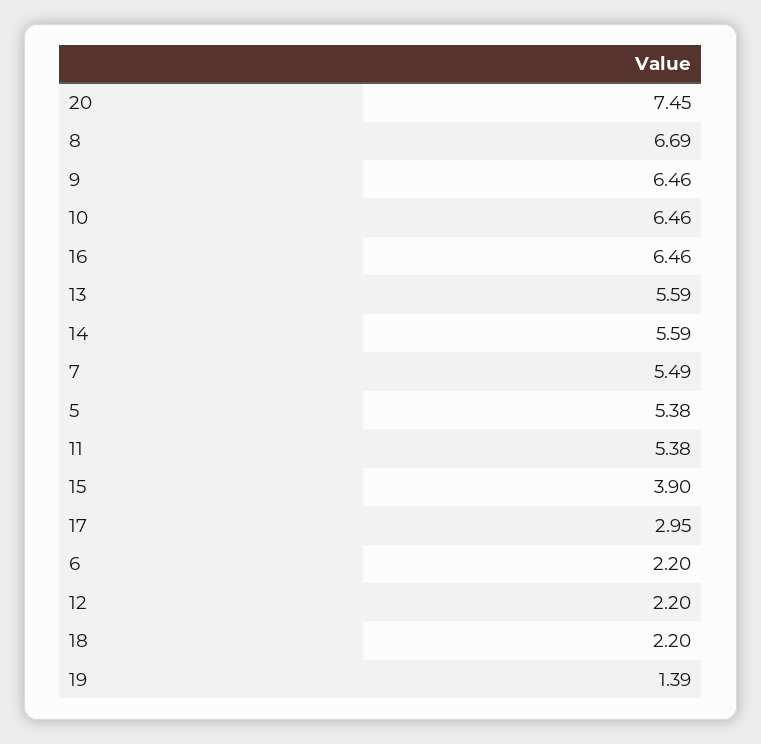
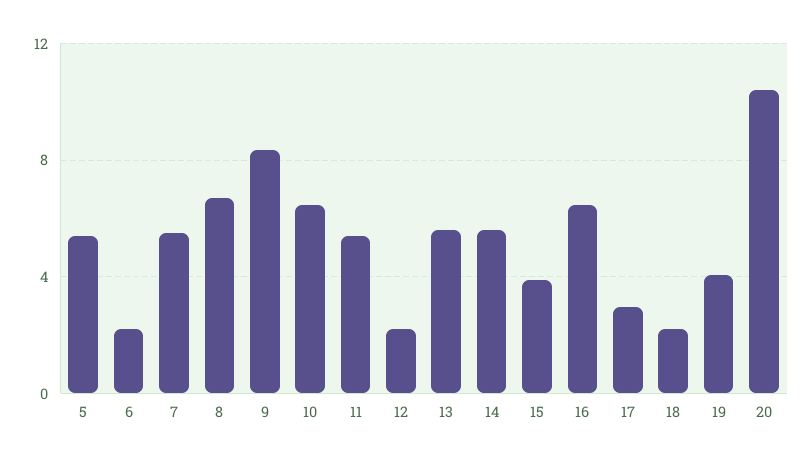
20: 7.45 -> 10.5
9: 6.46 -> 8.5
19: 1.39 -> 4

